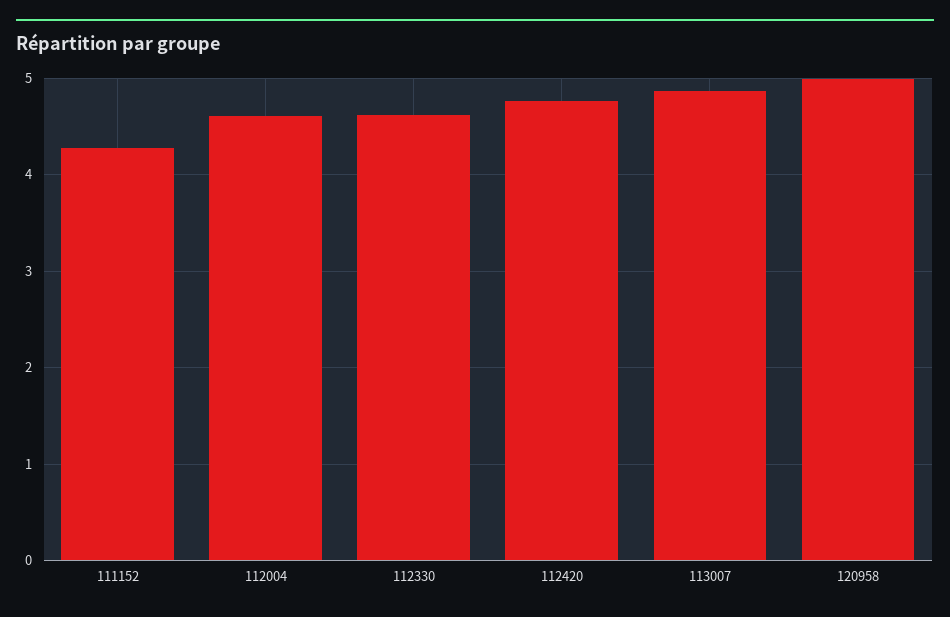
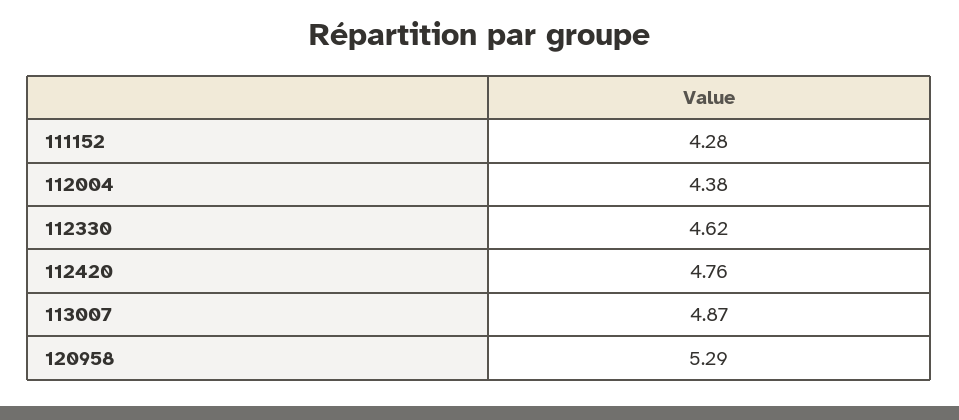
112004: 4.6 -> 4.38
120958: 5 -> 5.29

